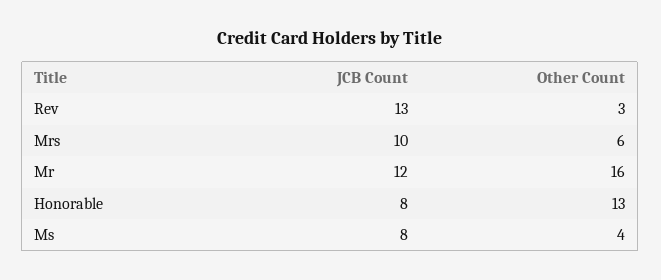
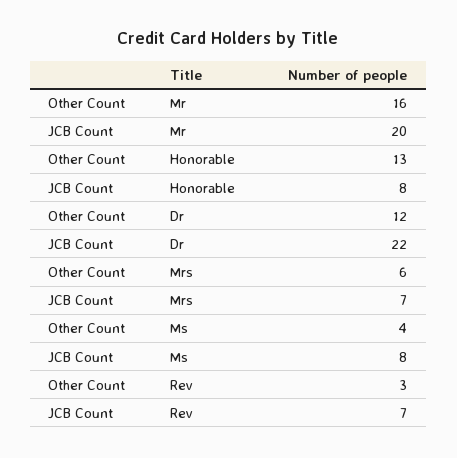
JCB Count, Rev: 13 -> 7
JCB Count, Mrs: 10 -> 7
JCB Count, Mr: 12 -> 20
Other Count, Dr: none -> 12
JCB Count, Dr: none -> 22

